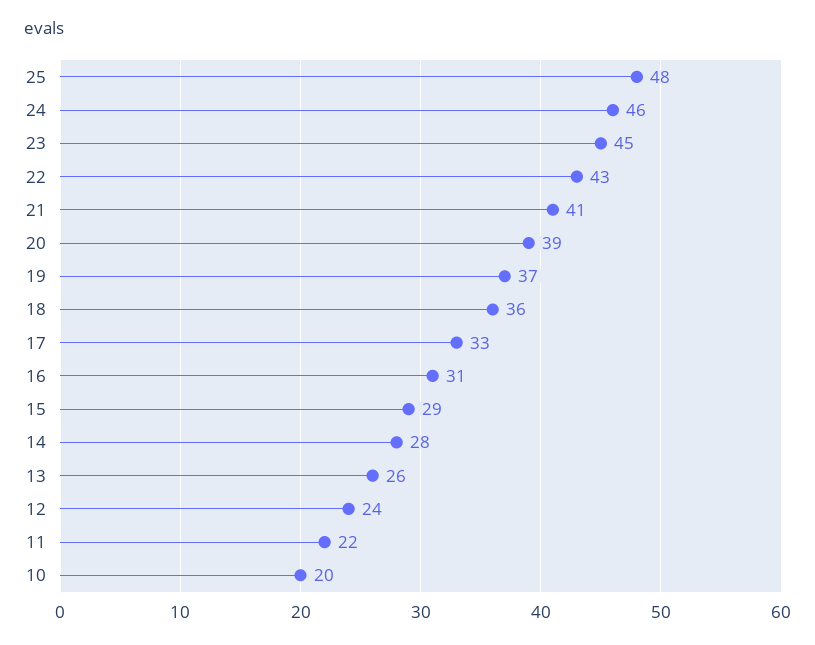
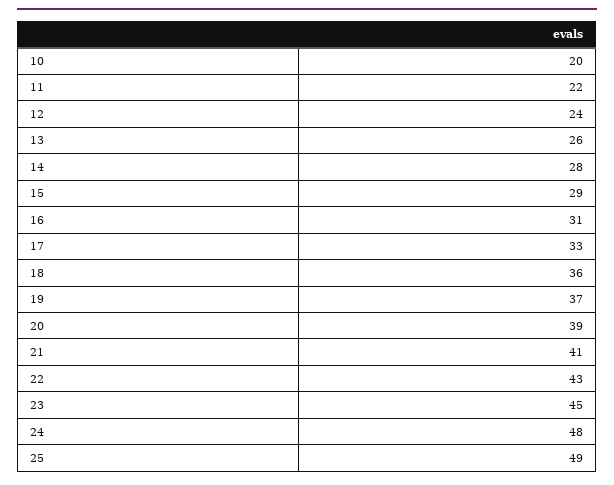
25: 48 -> 49
24: 46 -> 48

